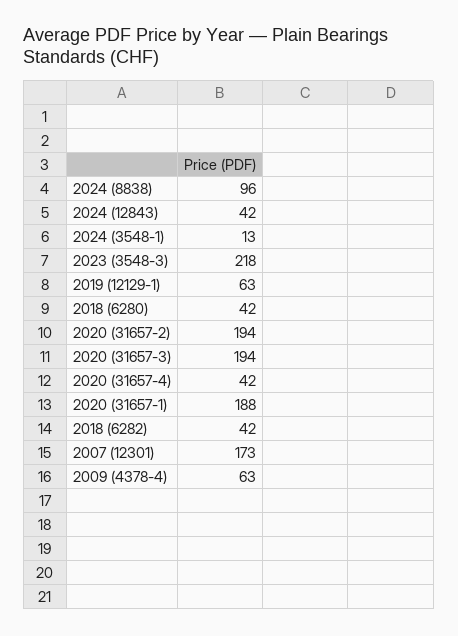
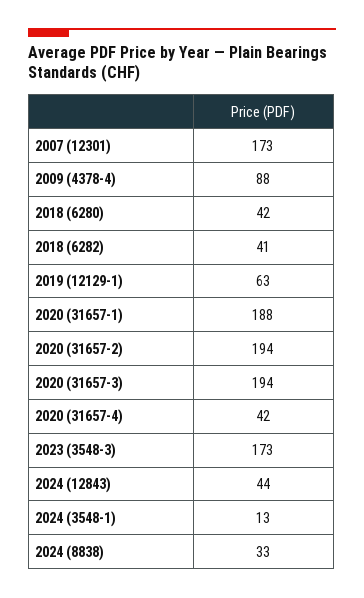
2024 (8838): 96 -> 33
2024 (12843): 42 -> 44
2023 (3548-3): 218 -> 173
2018 (6282): 42 -> 41
2009 (4378-4): 63 -> 88

